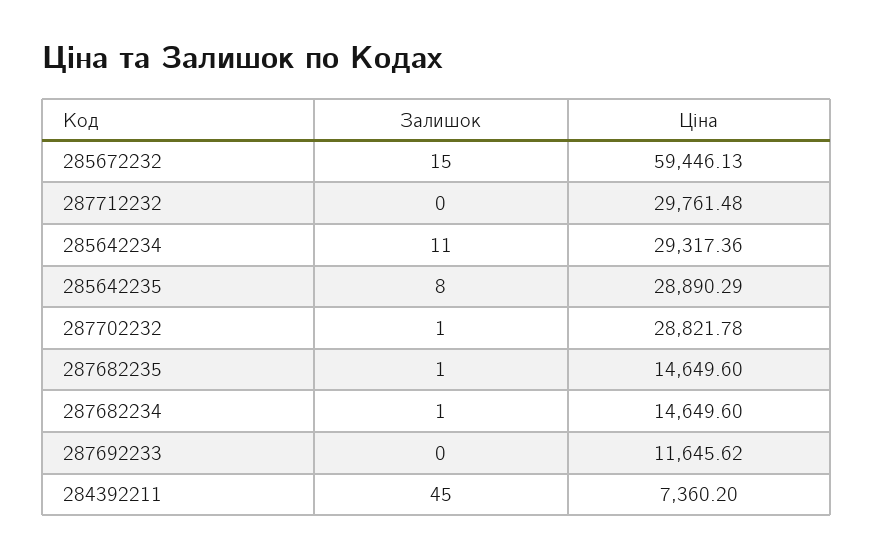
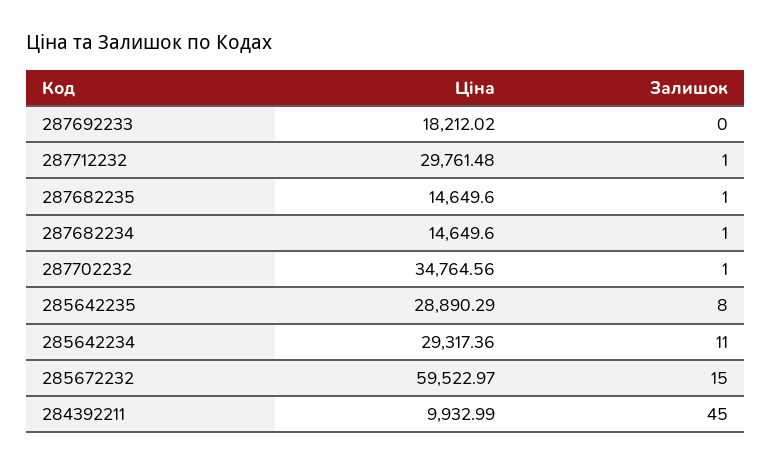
Ціна, 285672232: 59446.13 -> 59522.97
Залишок, 287712232: 0 -> 1
Ціна, 287702232: 28821.78 -> 34764.56
Ціна, 287692233: 11645.62 -> 18212.02
Ціна, 284392211: 7360.2 -> 9932.99

